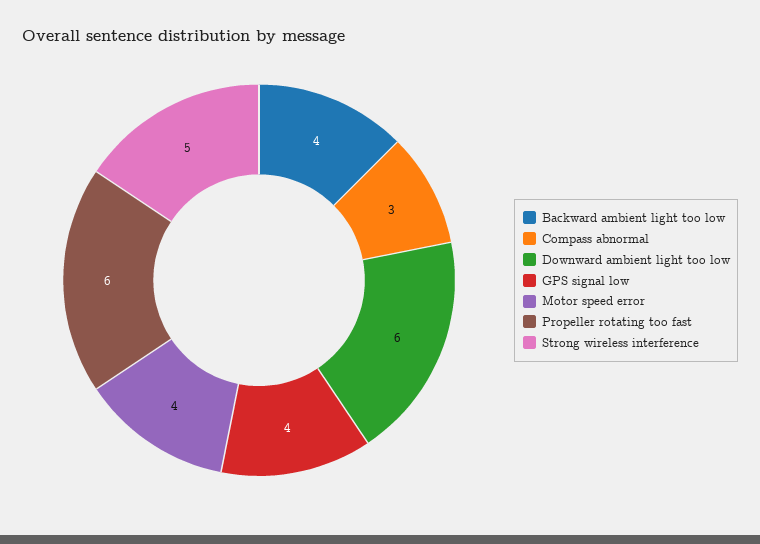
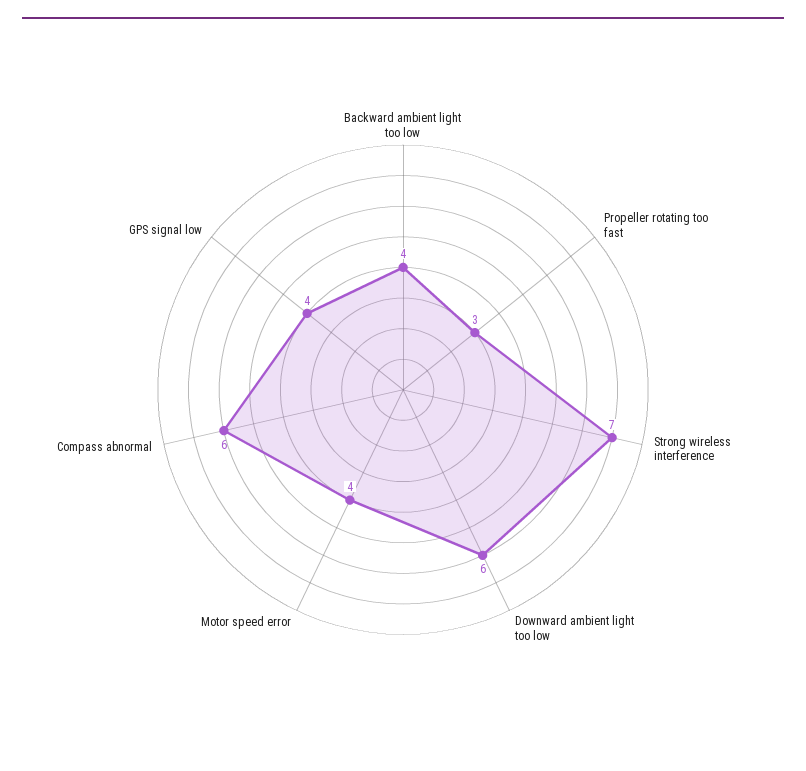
Compass abnormal: 3 -> 6
Propeller rotating too fast: 6 -> 3
Strong wireless interference: 5 -> 7

